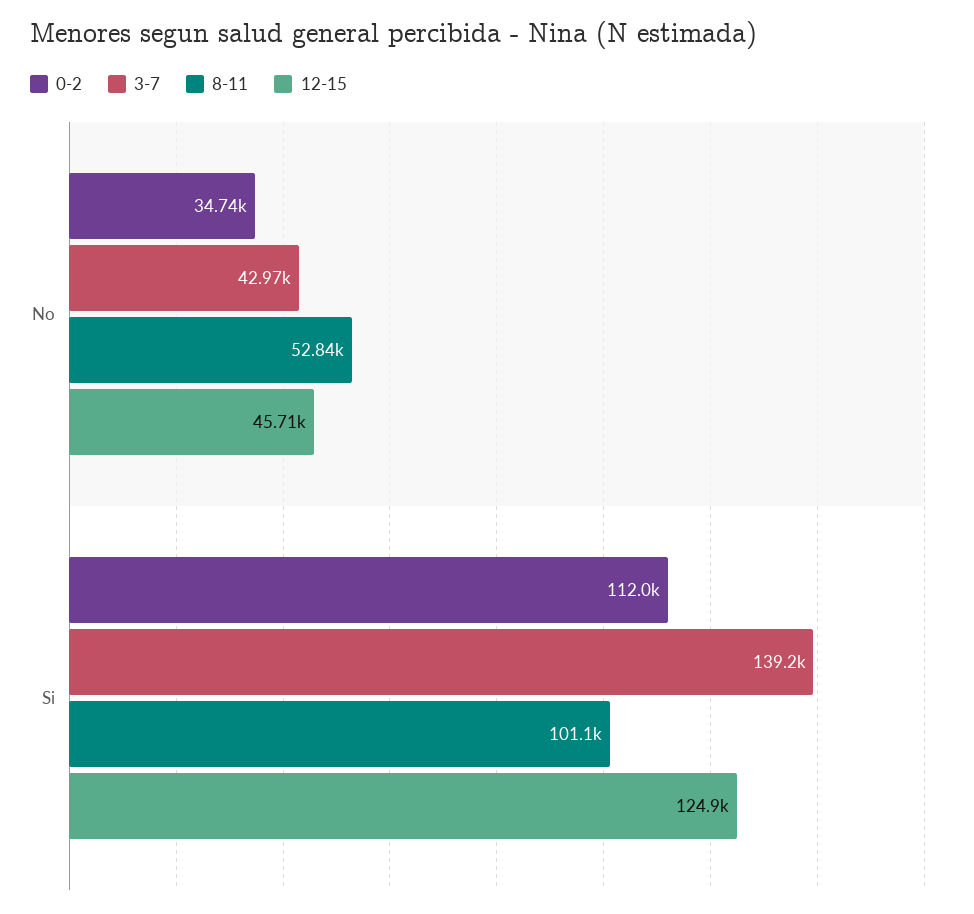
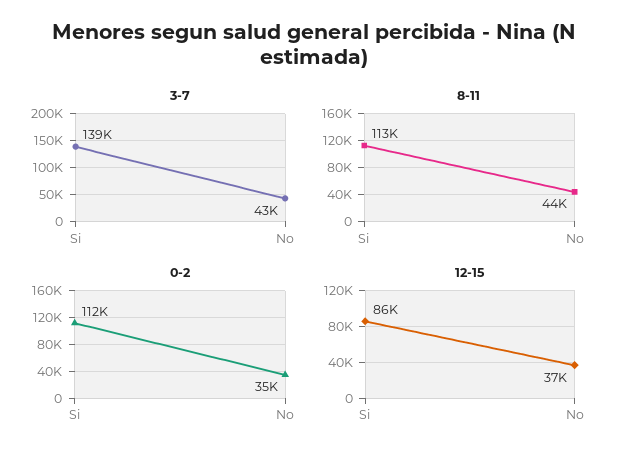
8-11, No: 52840 -> 44000
12-15, No: 45710 -> 37000
8-11, Si: 101100 -> 113000
12-15, Si: 124900 -> 86000

